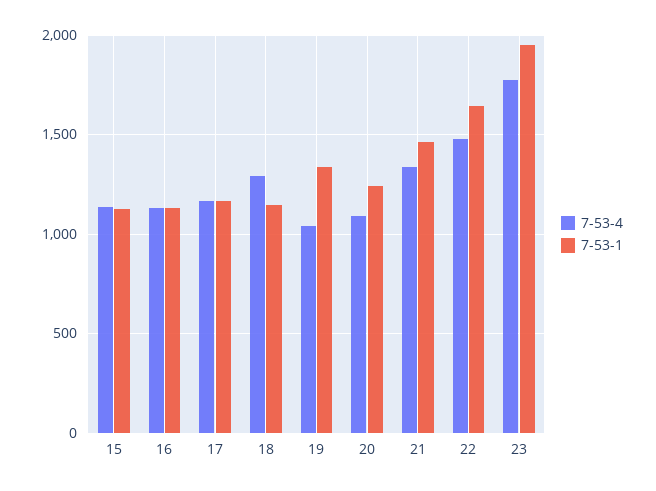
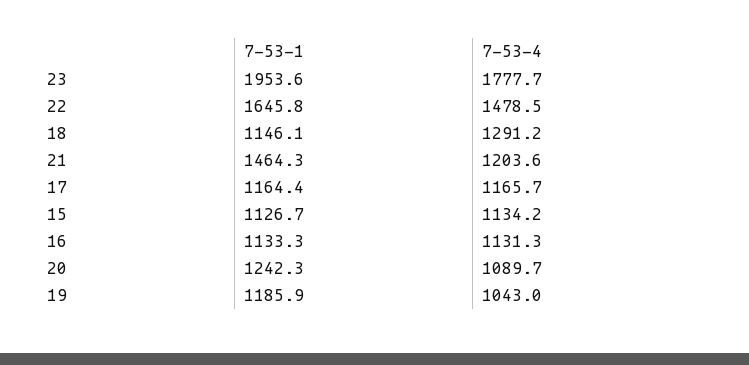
7-53-1, 19: 1350 -> 1185.9
7-53-4, 21: 1350 -> 1203.6

